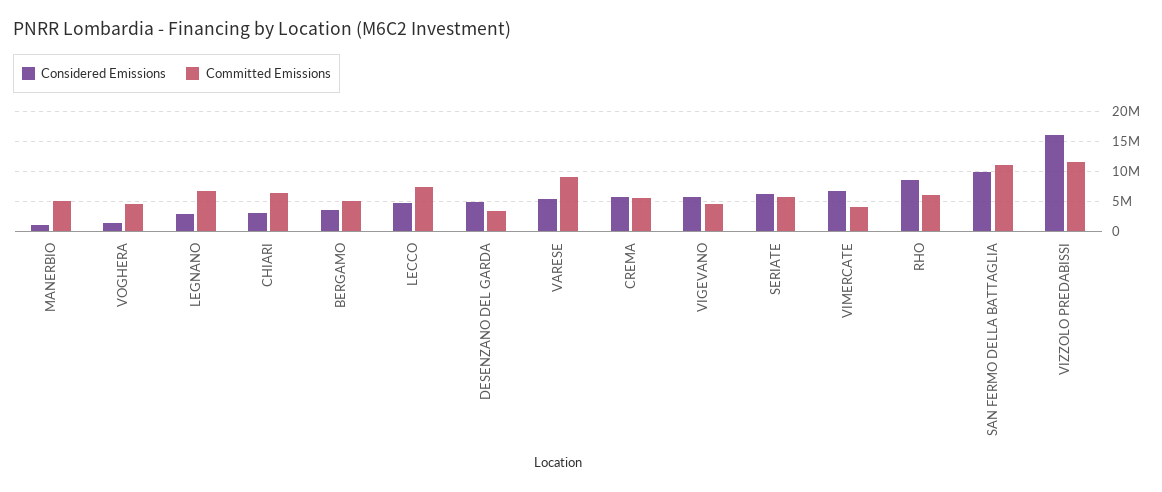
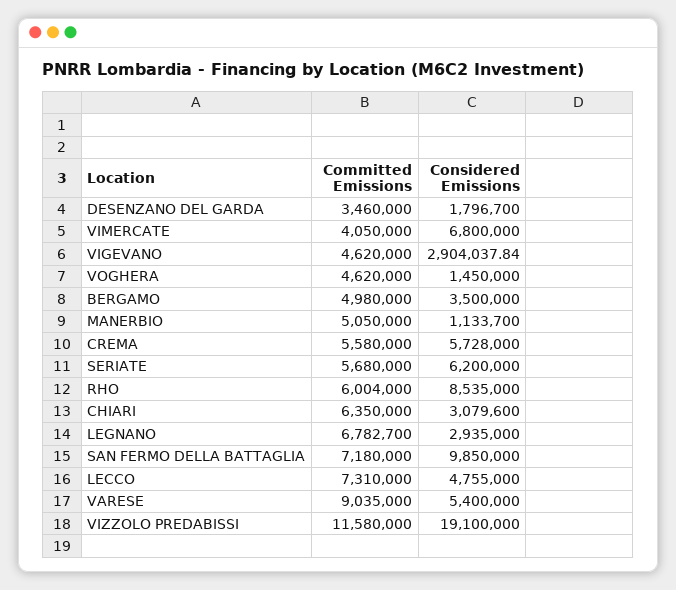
Considered Emissions, DESENZANO DEL GARDA: 5000000 -> 1796700
Considered Emissions, VIGEVANO: 6000000 -> 2904037.84
Committed Emissions, SAN FERMO DELLA BATTAGLIA: 11000000 -> 7180000
Considered Emissions, VIZZOLO PREDABISSI: 16000000 -> 19100000

